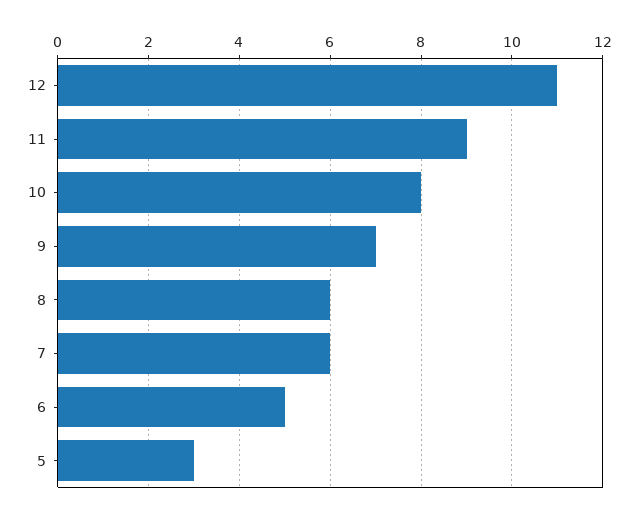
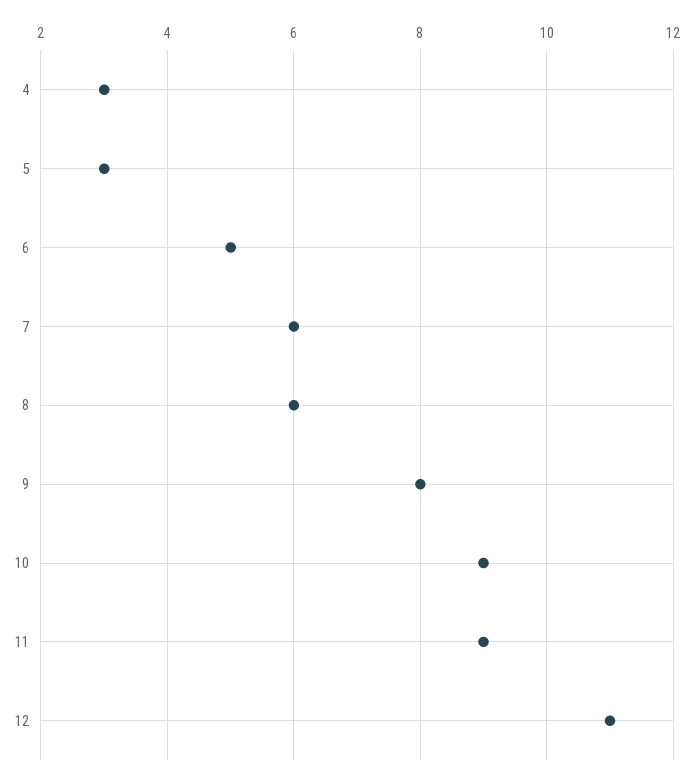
10: 8 -> 9
9: 7 -> 8
4: none -> 3

